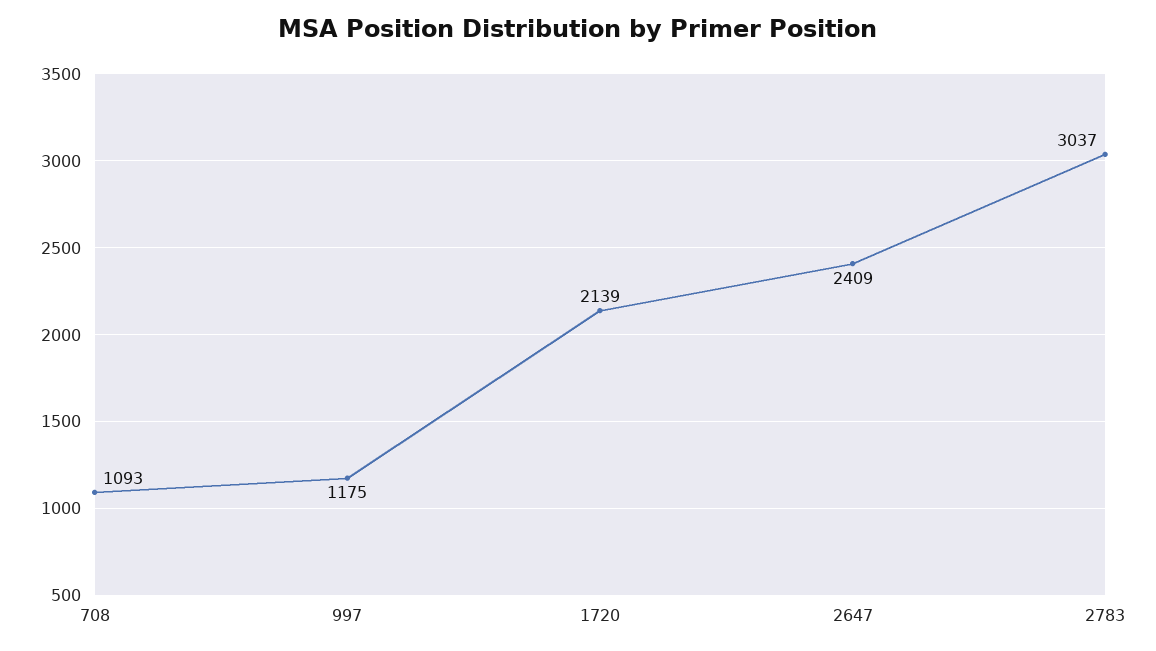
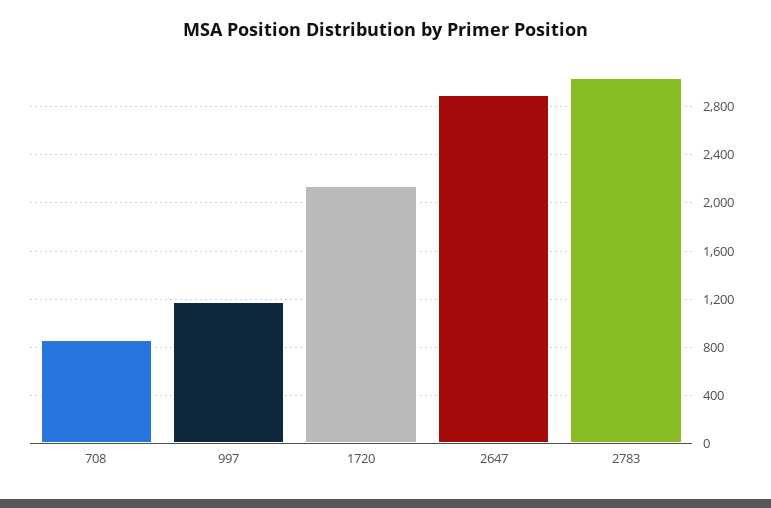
708: 1093 -> 850
2647: 2409 -> 2900

